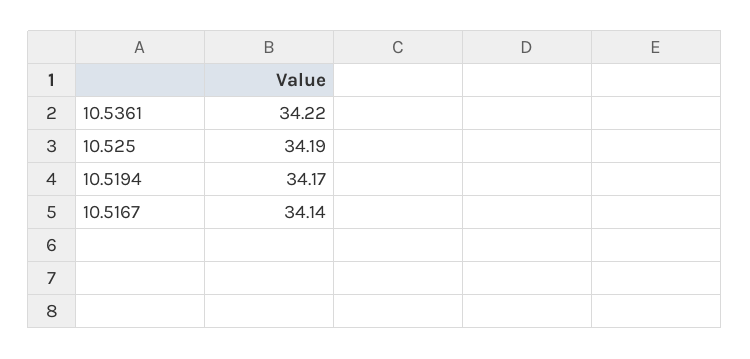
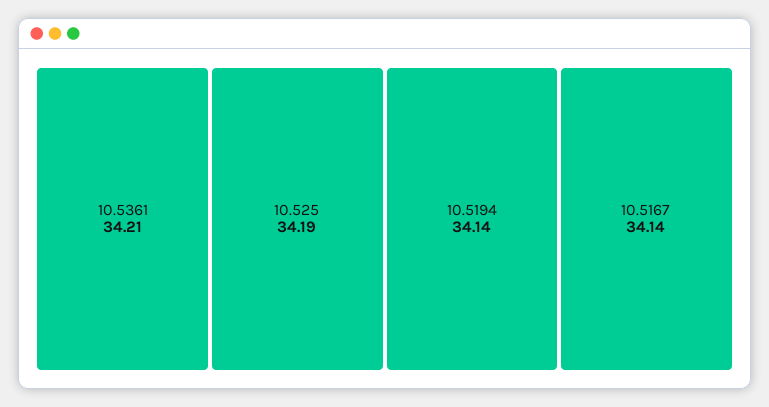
10.5361: 34.22 -> 34.21
10.5194: 34.17 -> 34.14

